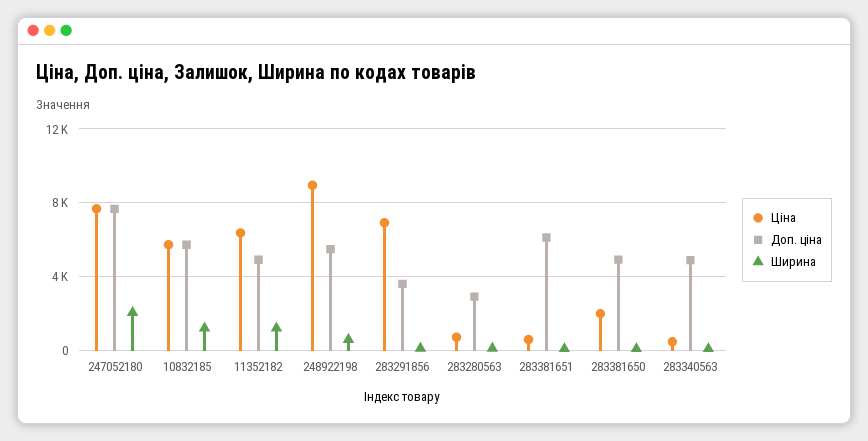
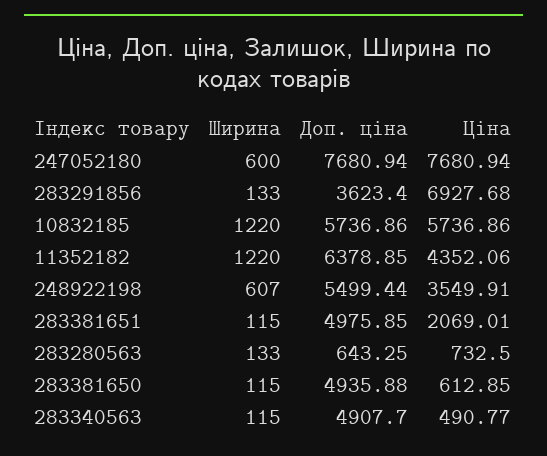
Ширина, 247052180: 2000 -> 600
Ціна, 11352182: 6500 -> 4352.06
Доп. ціна, 11352182: 5000 -> 6378.85
Ціна, 248922198: 9000 -> 3549.91
Доп. ціна, 283280563: 3000 -> 643.25
Ціна, 283381651: 500 -> 2069.01
Доп. ціна, 283381651: 6000 -> 4975.85
Ціна, 283381650: 2000 -> 612.85

